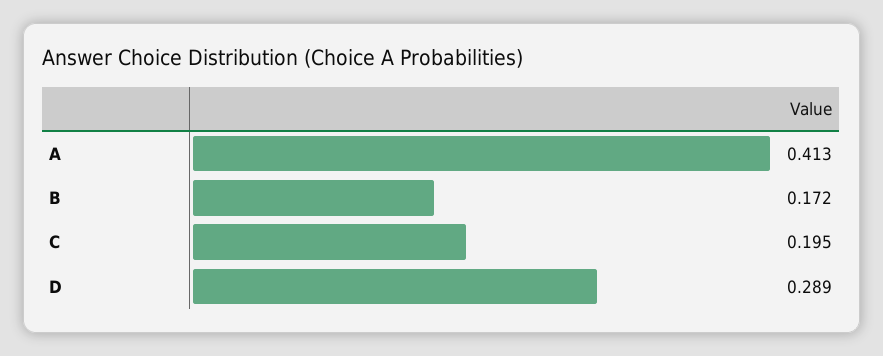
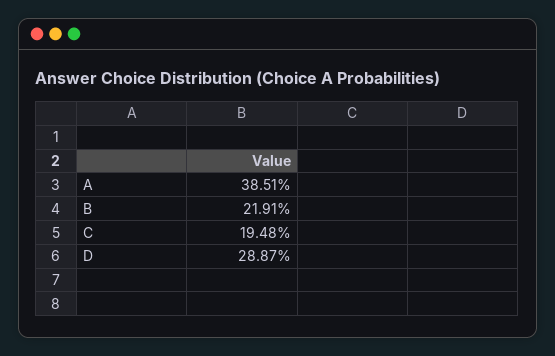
A: 0.413 -> 0.3851
B: 0.172 -> 0.2191

